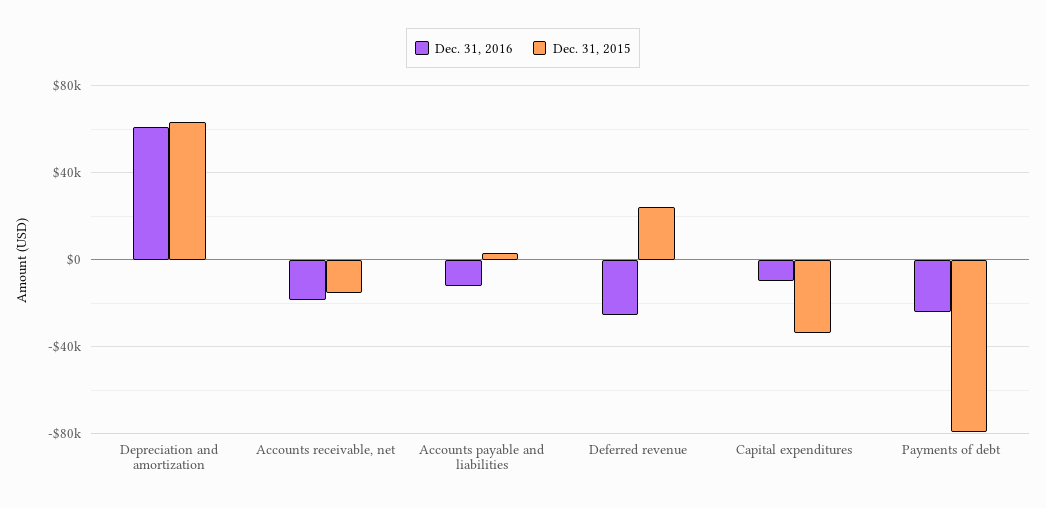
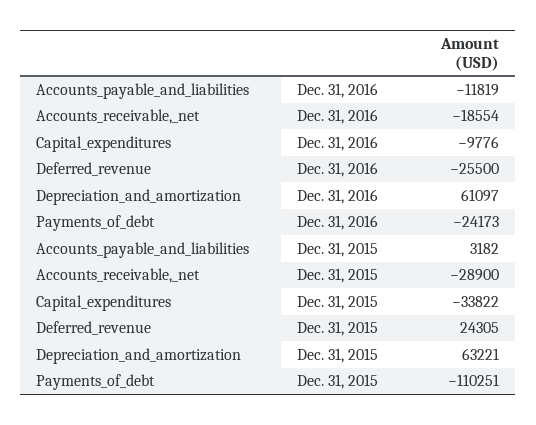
Dec. 31, 2015, Accounts receivable, net: -15000 -> -28900
Dec. 31, 2015, Payments of debt: -80000 -> -110251

